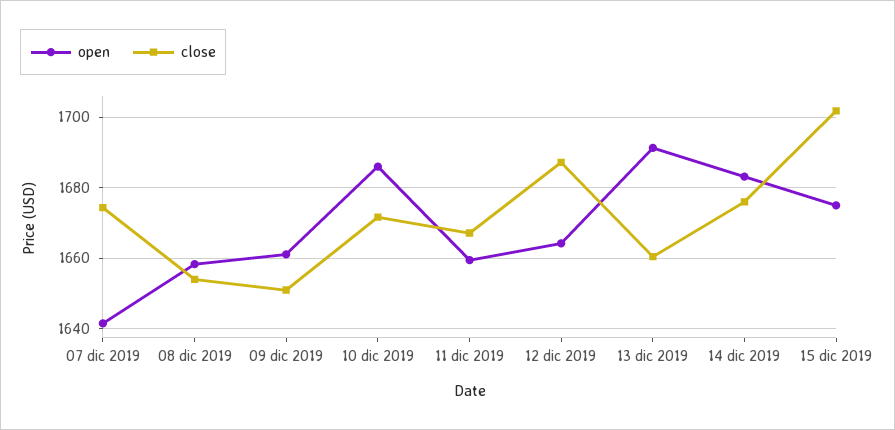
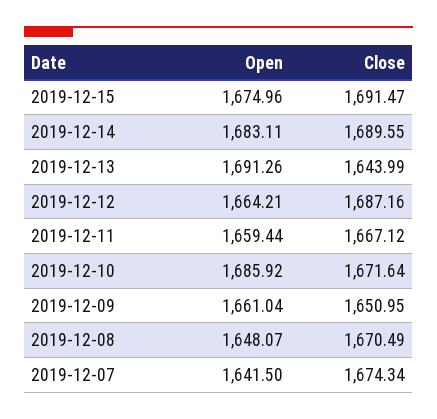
open, 08 dic 2019: 1658 -> 1648.07
close, 08 dic 2019: 1654 -> 1670.49
close, 13 dic 2019: 1660 -> 1643.99
close, 14 dic 2019: 1676 -> 1689.55
close, 15 dic 2019: 1702 -> 1691.47

